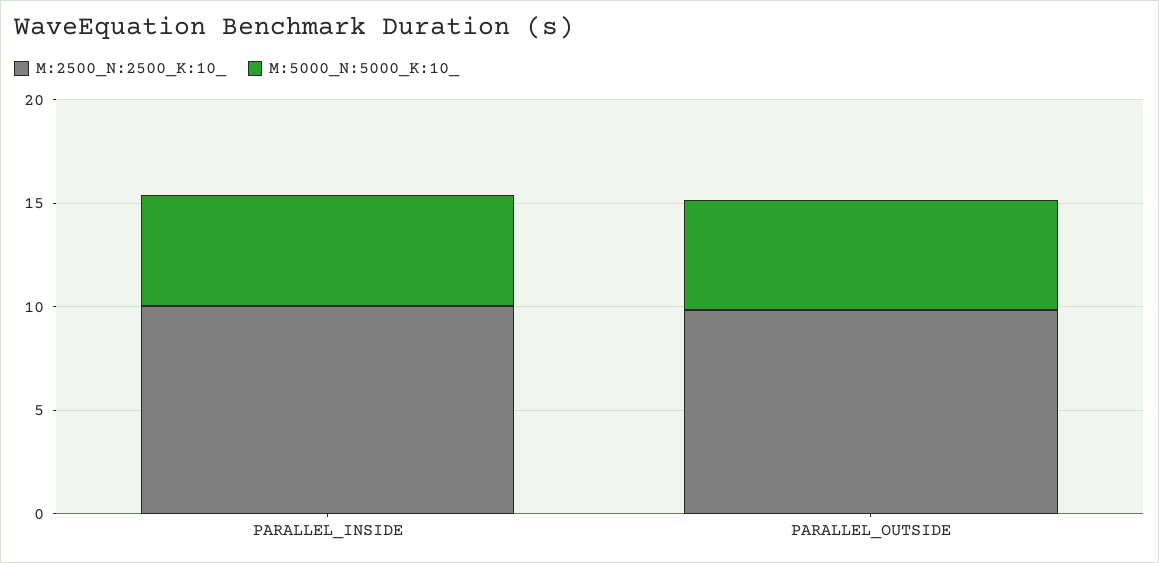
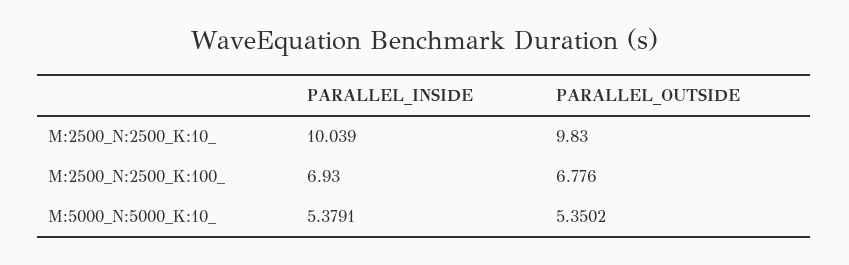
M:2500_N:2500_K:100_, PARALLEL_INSIDE: none -> 6.93
M:2500_N:2500_K:100_, PARALLEL_OUTSIDE: none -> 6.776

